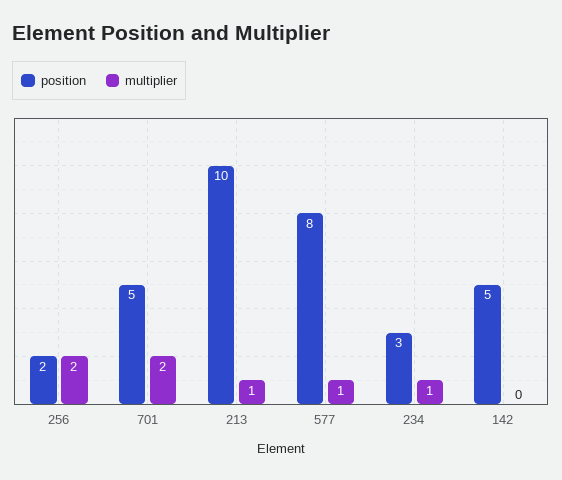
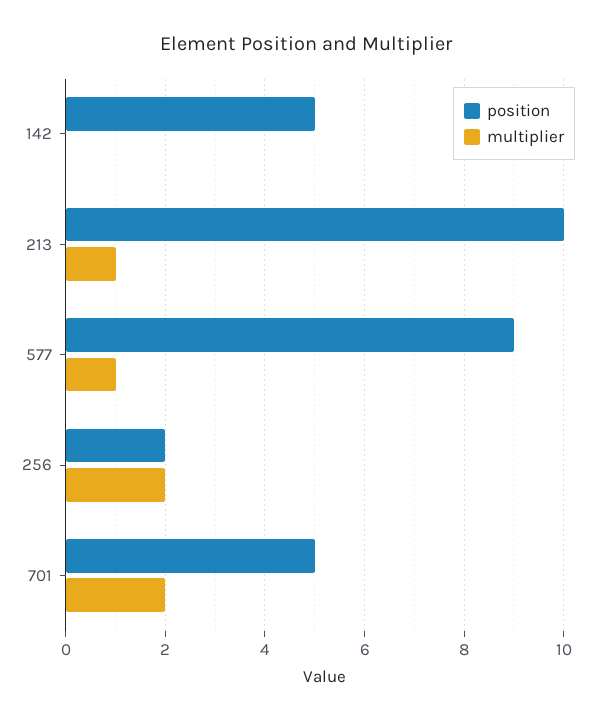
position, 577: 8 -> 9
position, 234: 3 -> none
multiplier, 234: 1 -> none

